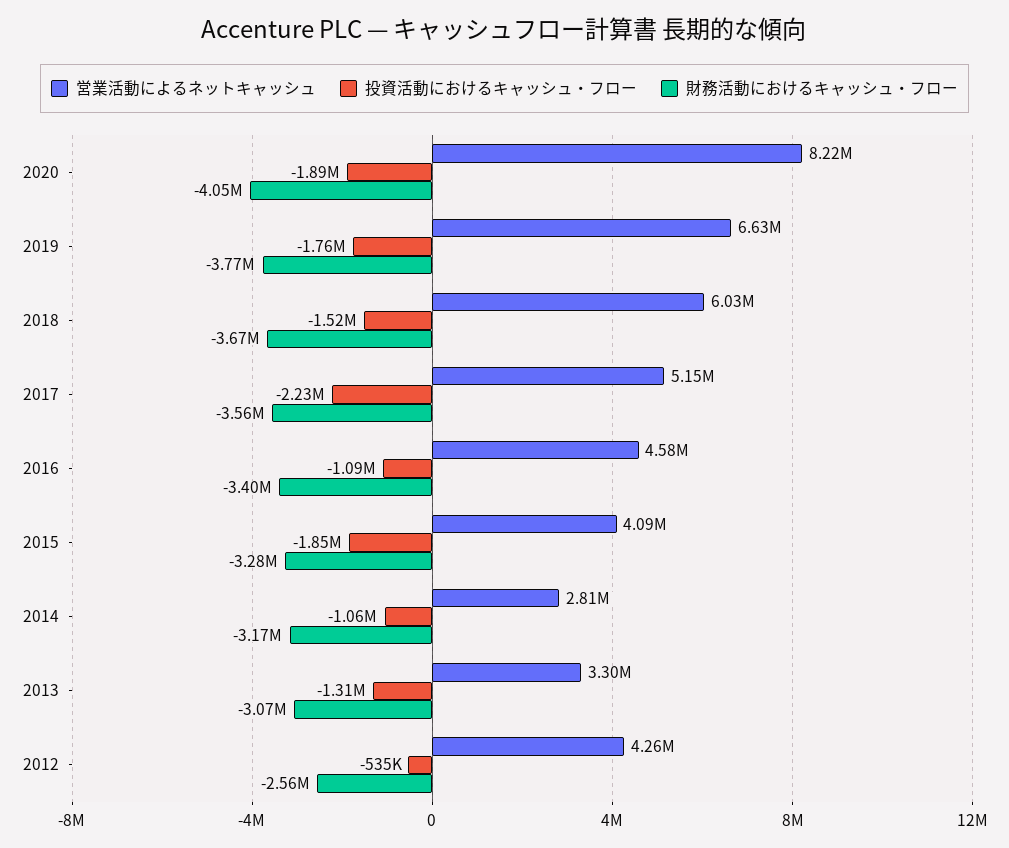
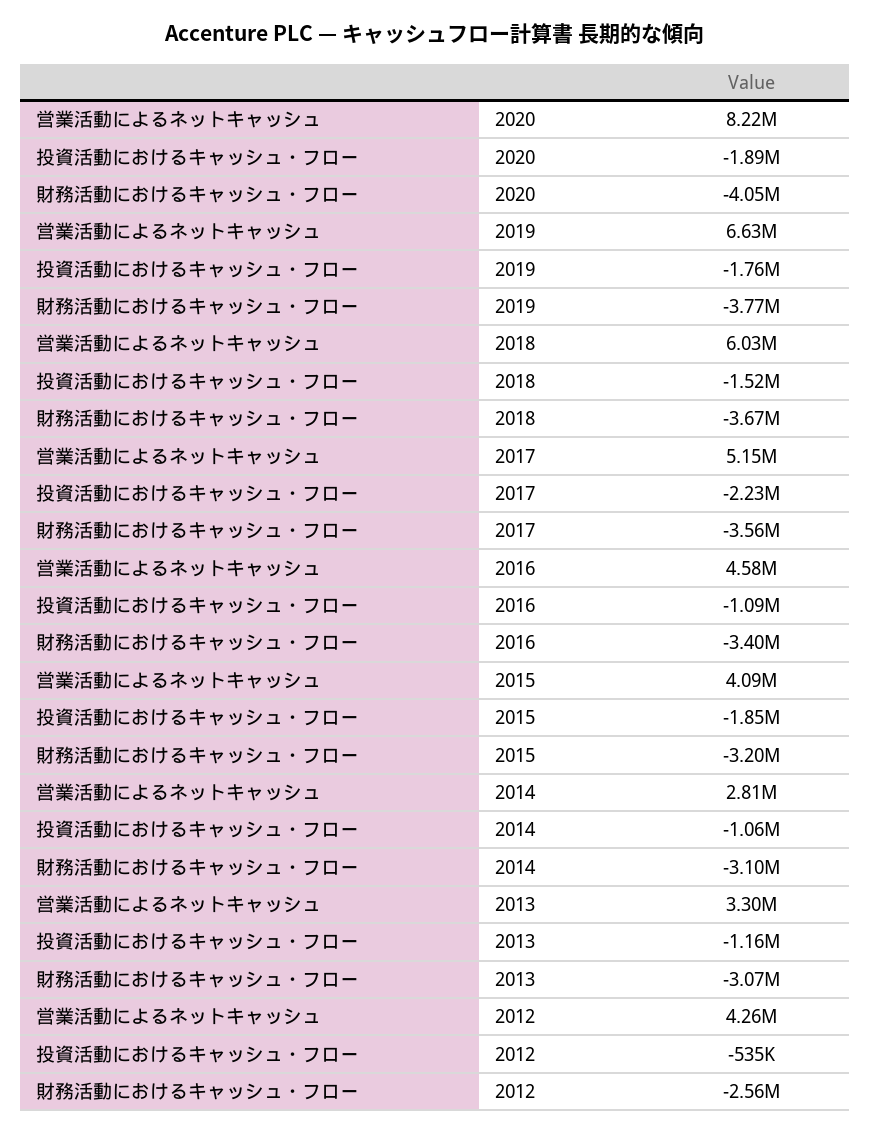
財務活動におけるキャッシュ・フロー, 2015: -3280000 -> -3200000
財務活動におけるキャッシュ・フロー, 2014: -3170000 -> -3100000
投資活動におけるキャッシュ・フロー, 2013: -1310000 -> -1160000

